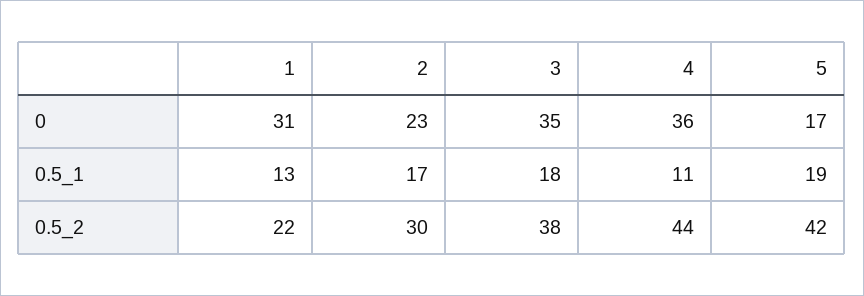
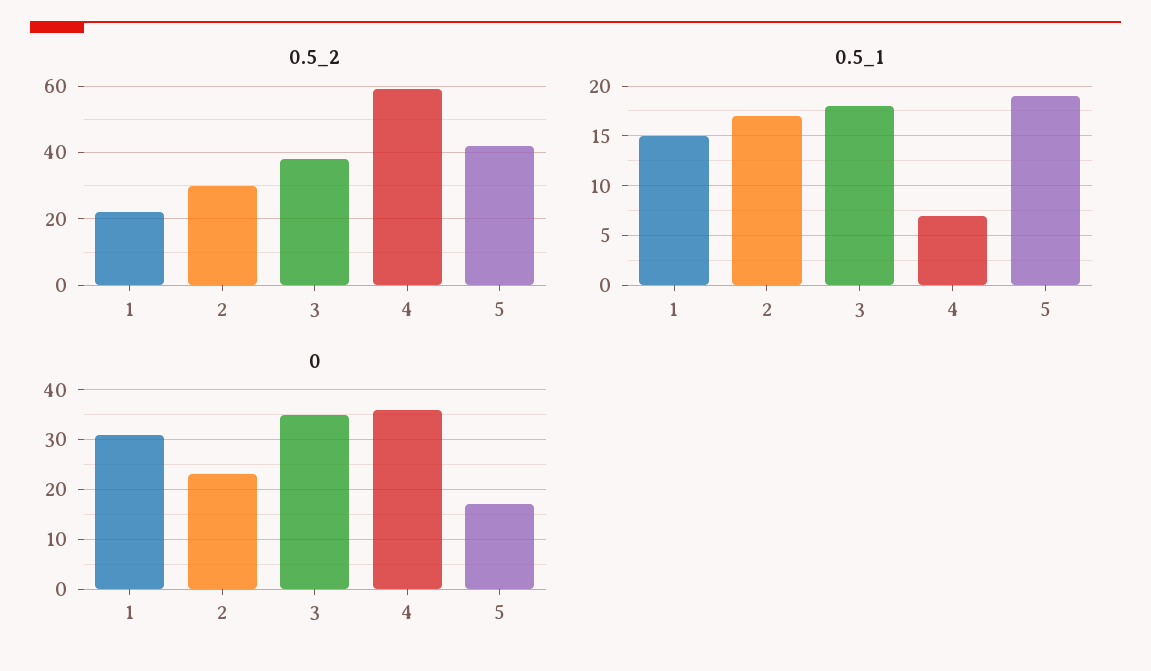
0.5_1, 1: 13 -> 15
0.5_1, 4: 11 -> 7
0.5_2, 4: 44 -> 60

